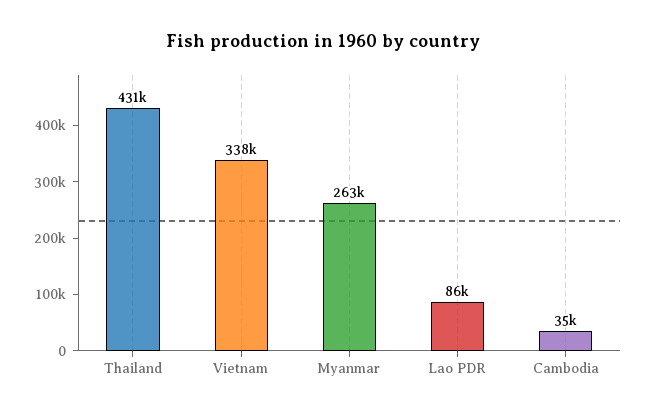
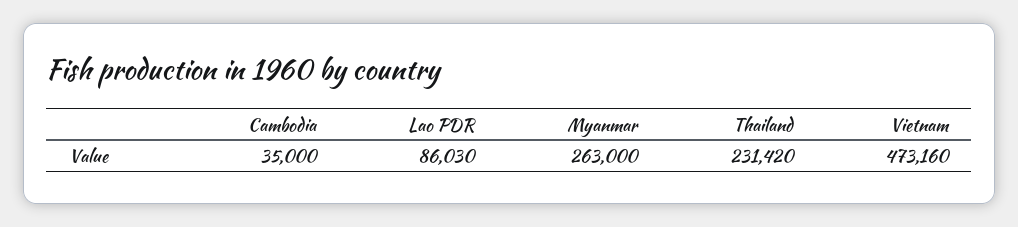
Thailand: 431000 -> 231420
Vietnam: 338000 -> 473160

